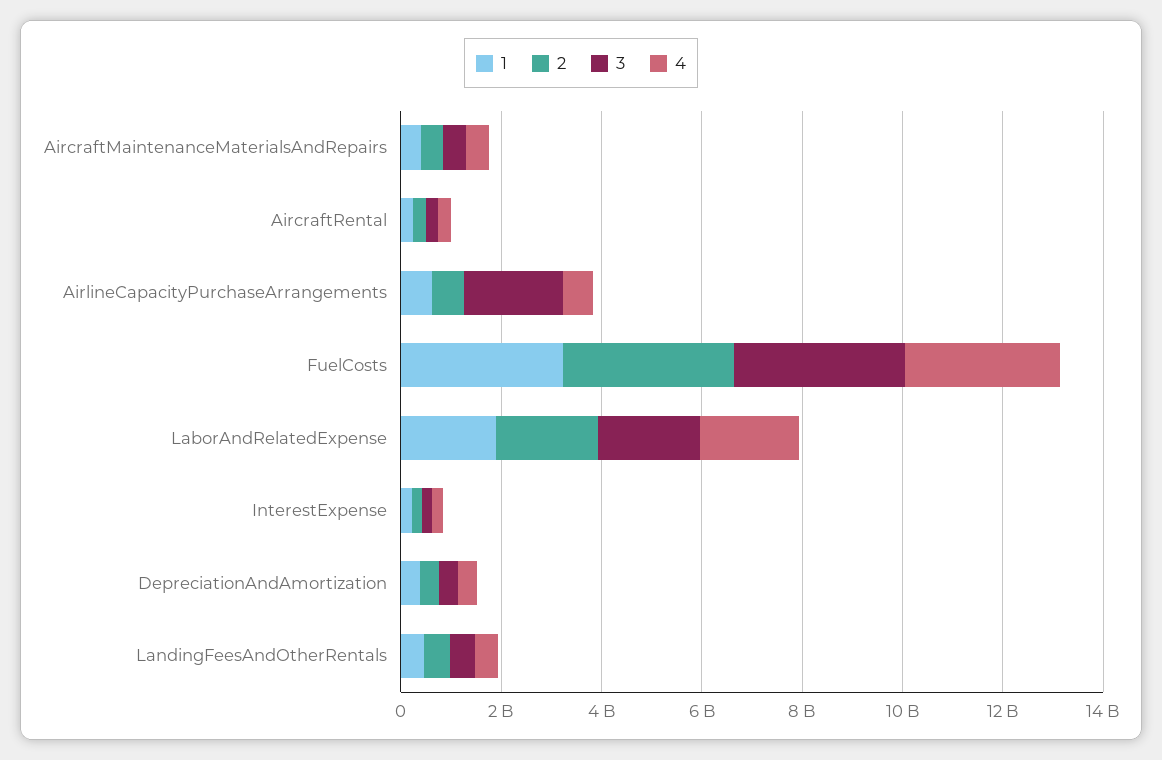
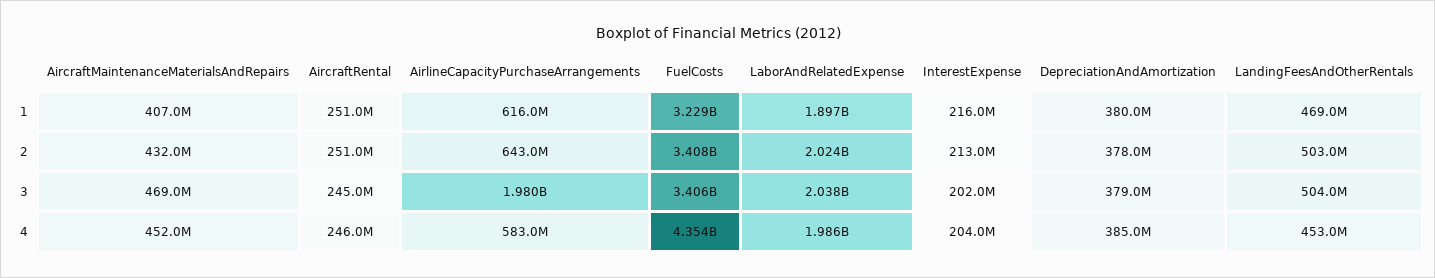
4, FuelCosts: 3000000000 -> 4354000000

